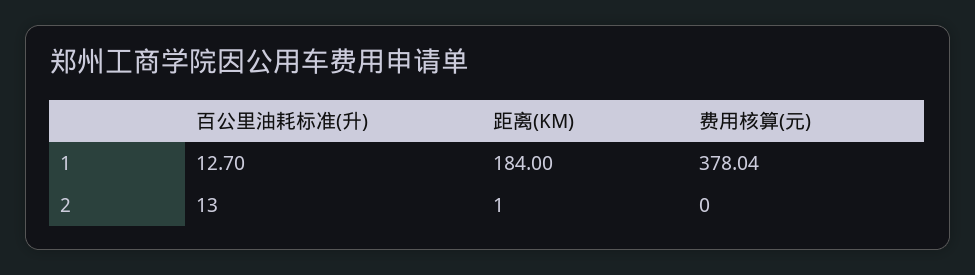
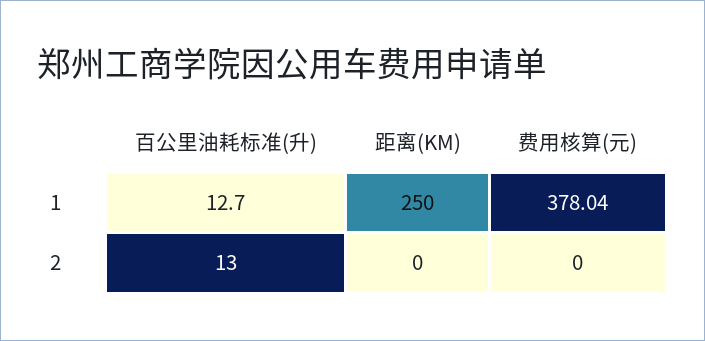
距离(KM), 1: 184 -> 250
距离(KM), 2: 1 -> 0

